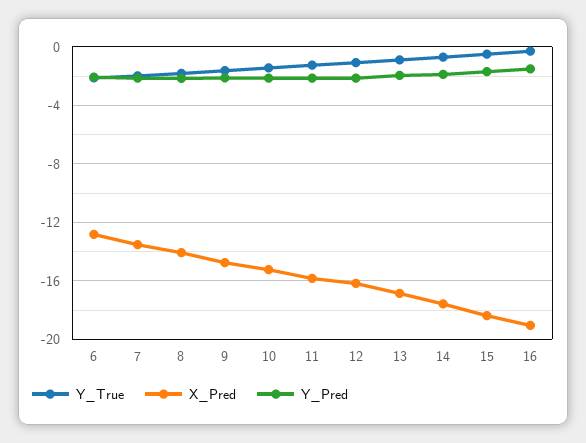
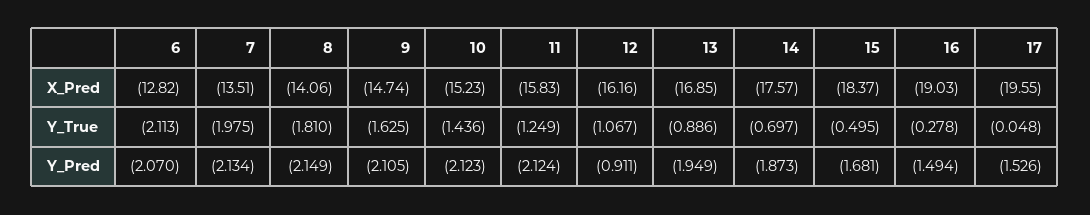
Y_Pred, 12: -2 -> -0.911
X_Pred, 17: none -> -19.55
Y_True, 17: none -> -0.048
Y_Pred, 17: none -> -1.526

